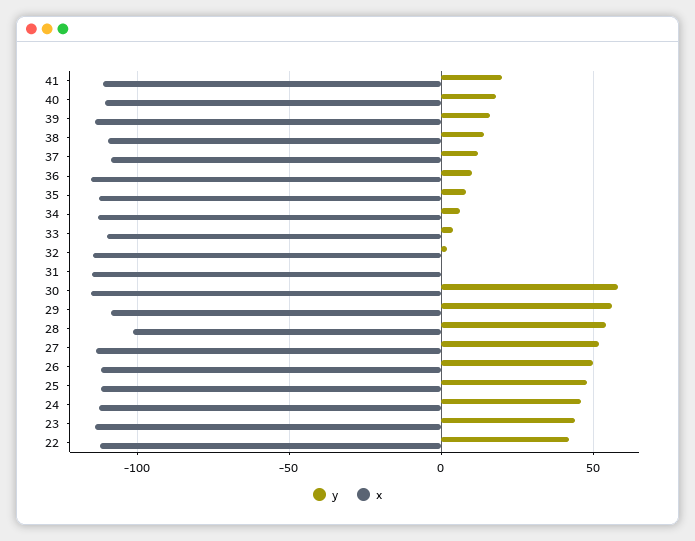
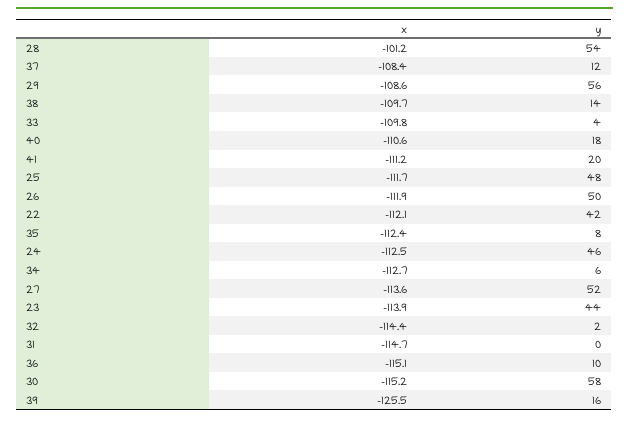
x, 39: -115 -> -125.5

